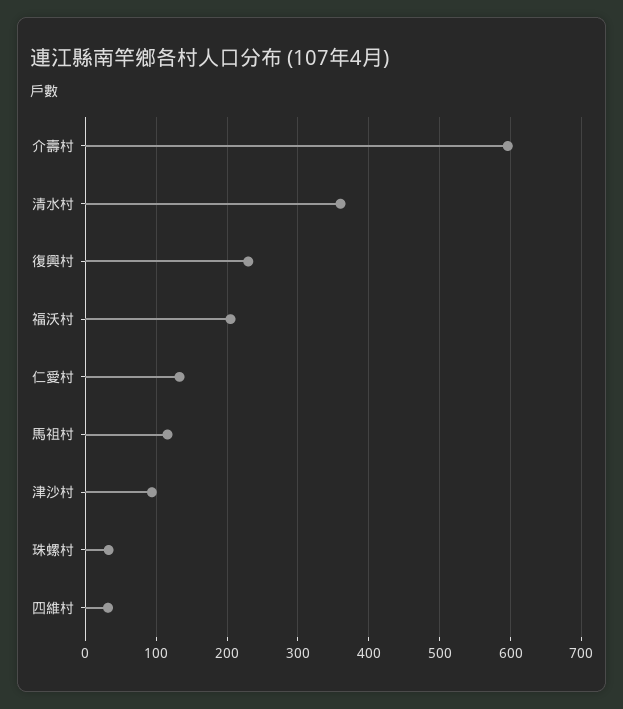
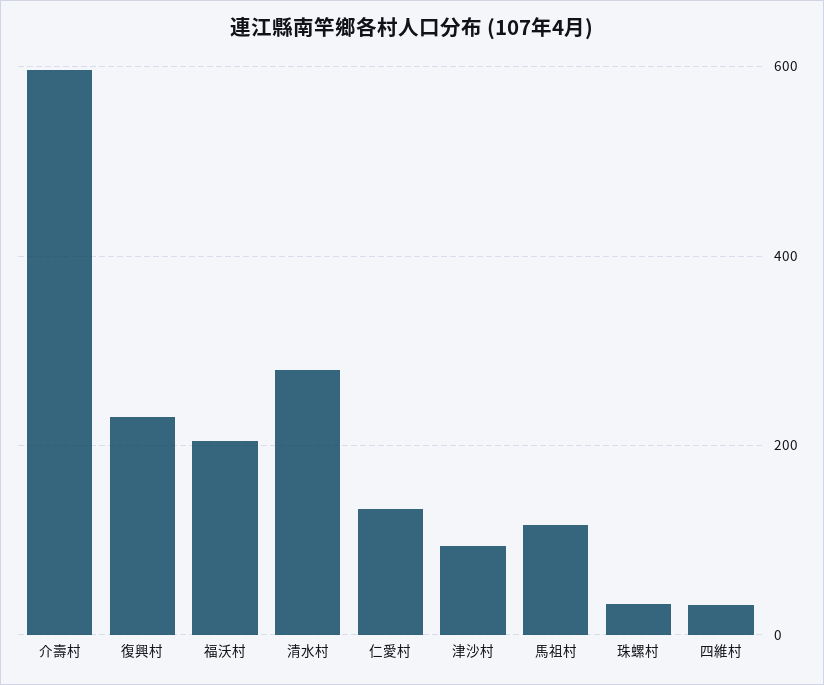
清水村: 360 -> 280

